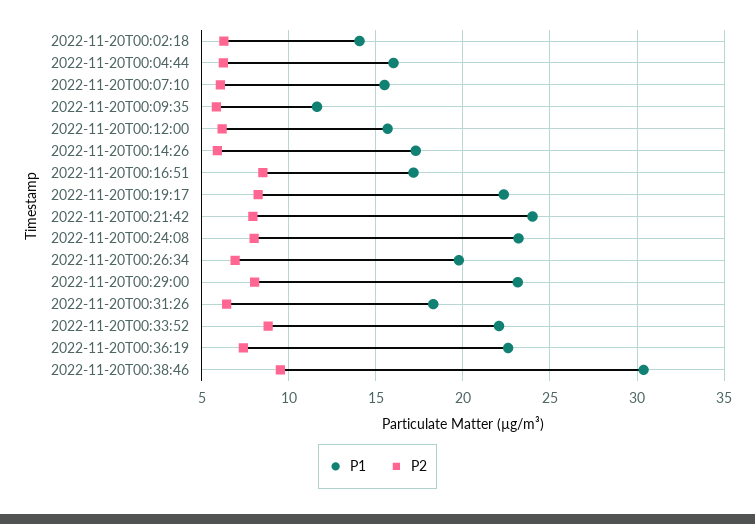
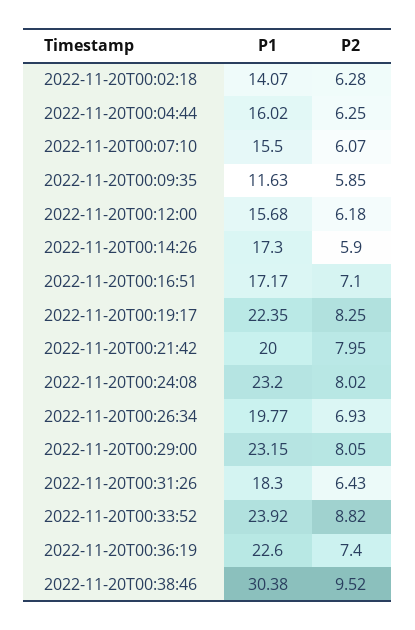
P2, 2022-11-20T00:16:51: 8.5 -> 7.1
P1, 2022-11-20T00:21:42: 24 -> 20
P1, 2022-11-20T00:33:52: 22 -> 23.92

